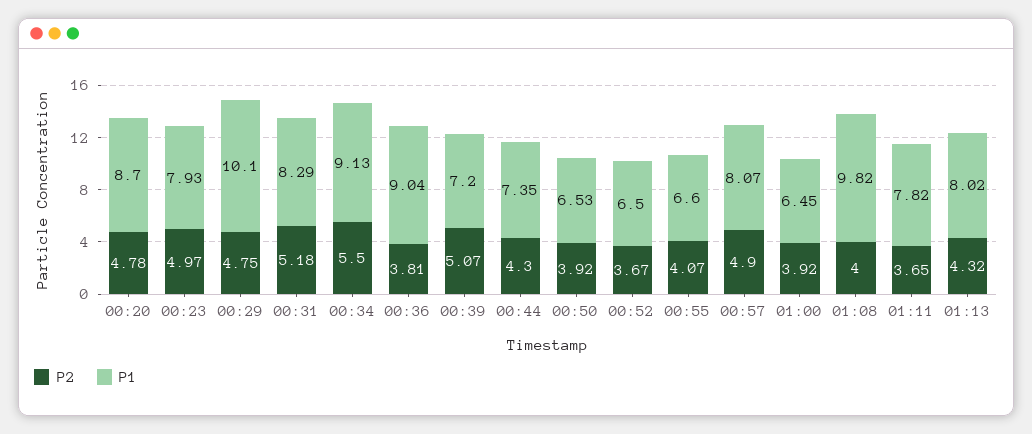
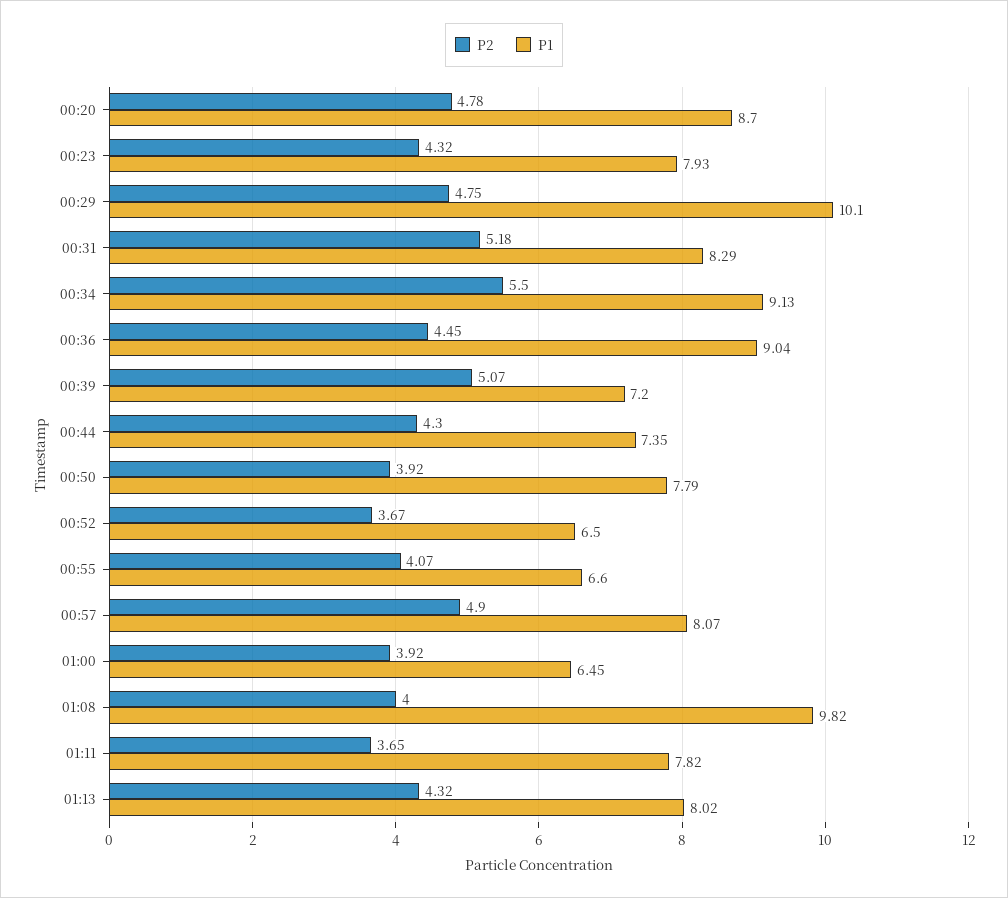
P2, 00:23: 4.97 -> 4.32
P2, 00:36: 3.81 -> 4.45
P1, 00:50: 6.53 -> 7.79

